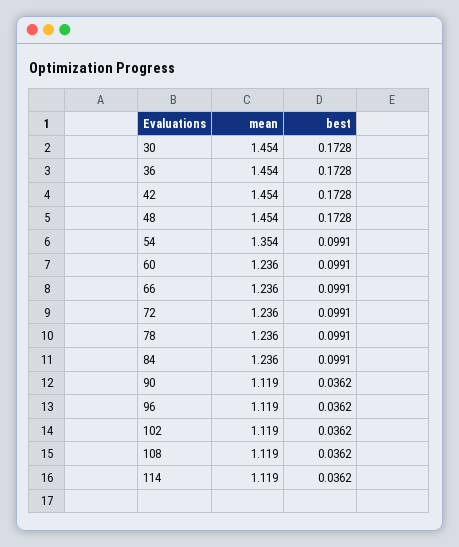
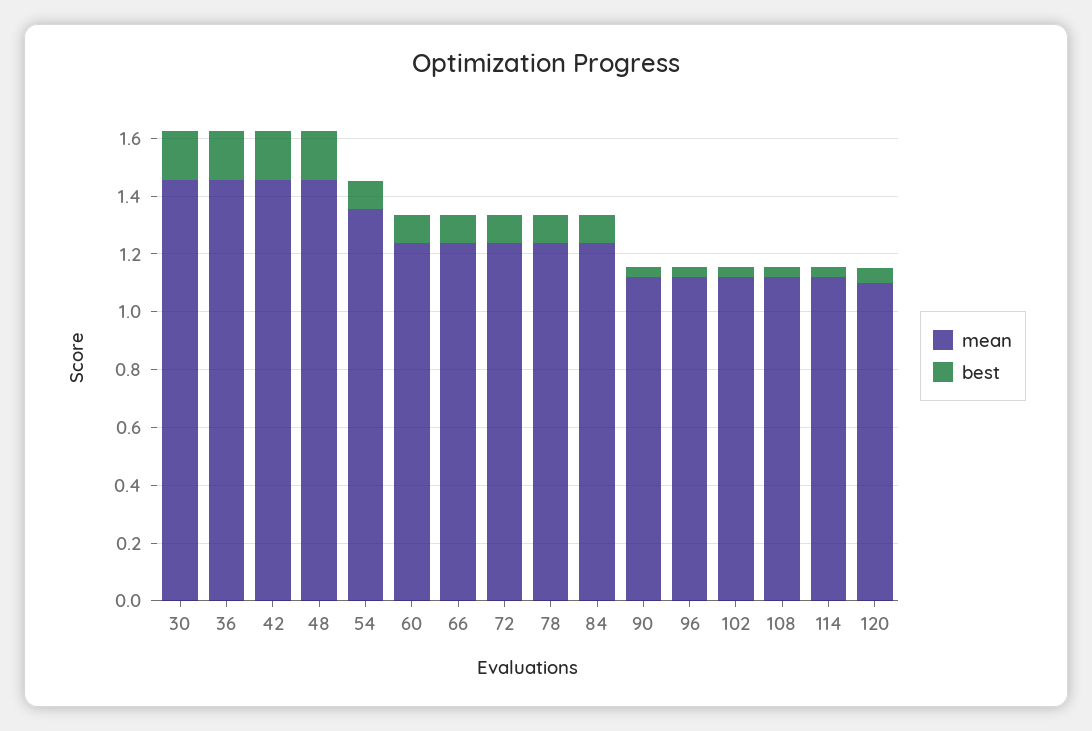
mean, 120: none -> 1.1
best, 120: none -> 0.05

